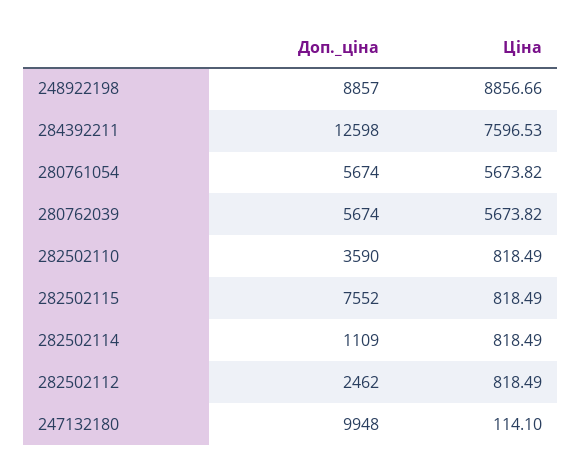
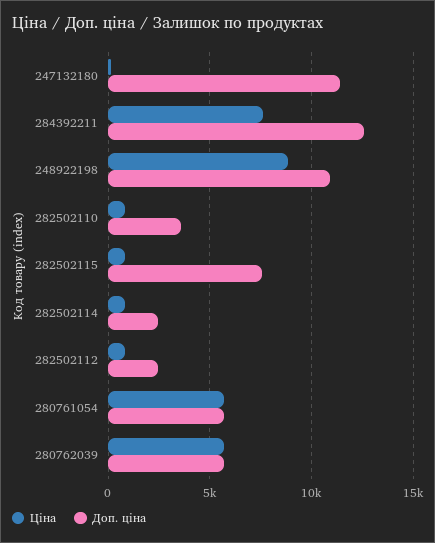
Доп._ціна, 248922198: 8857 -> 11000
Доп._ціна, 282502114: 1109 -> 2500
Доп._ціна, 247132180: 9948 -> 11500

